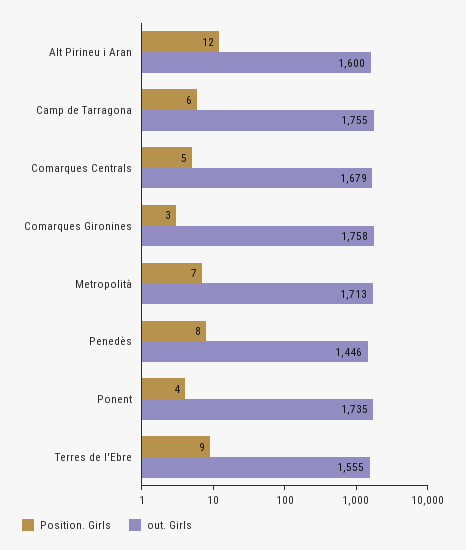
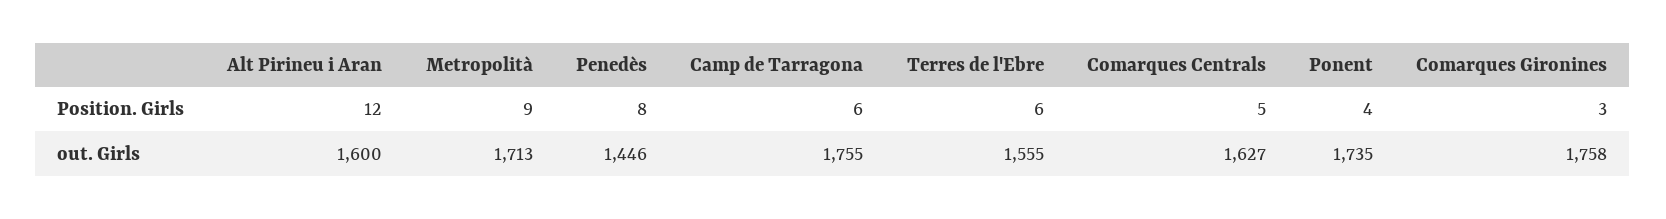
out. Girls, Comarques Centrals: 1679 -> 1627
Position. Girls, Metropolità: 7 -> 9
Position. Girls, Terres de l'Ebre: 9 -> 6

